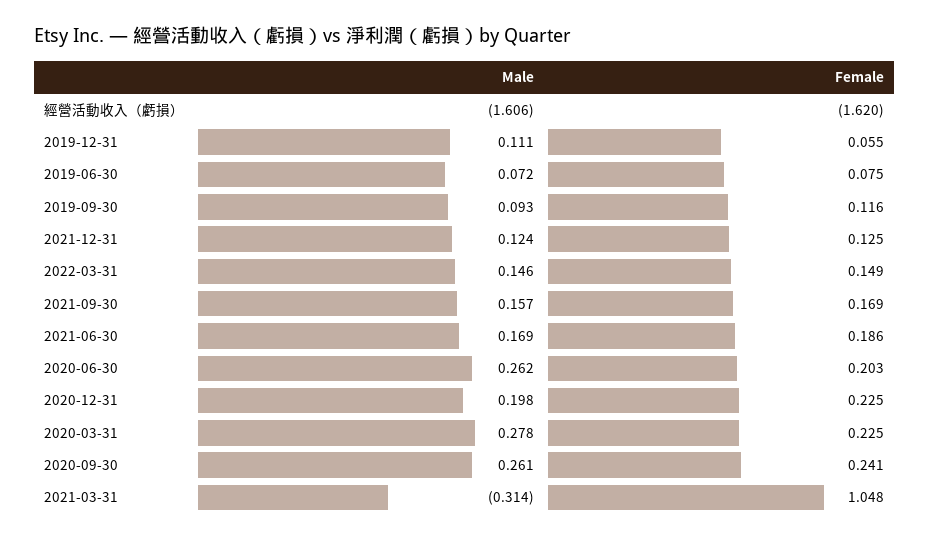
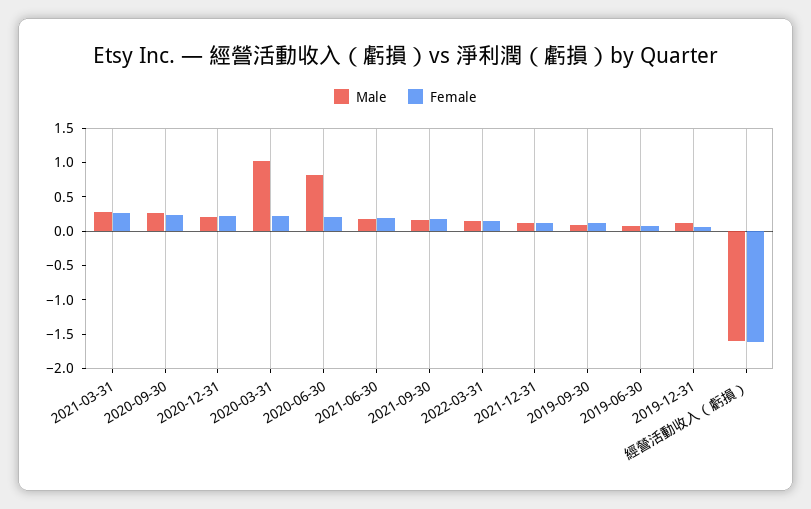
Male, 2020-06-30: 0.262 -> 0.75
Male, 2020-03-31: 0.278 -> 1
Male, 2021-03-31: -0.314 -> 0.25
Female, 2021-03-31: 1.048 -> 0.25

